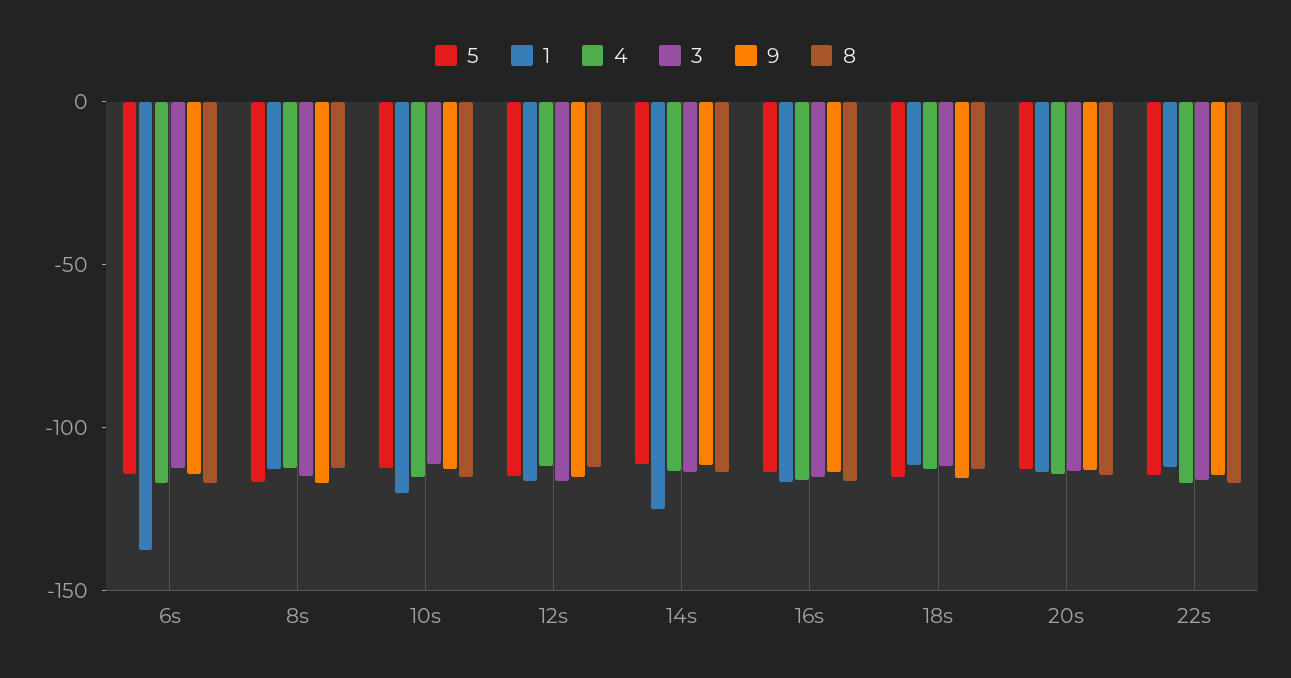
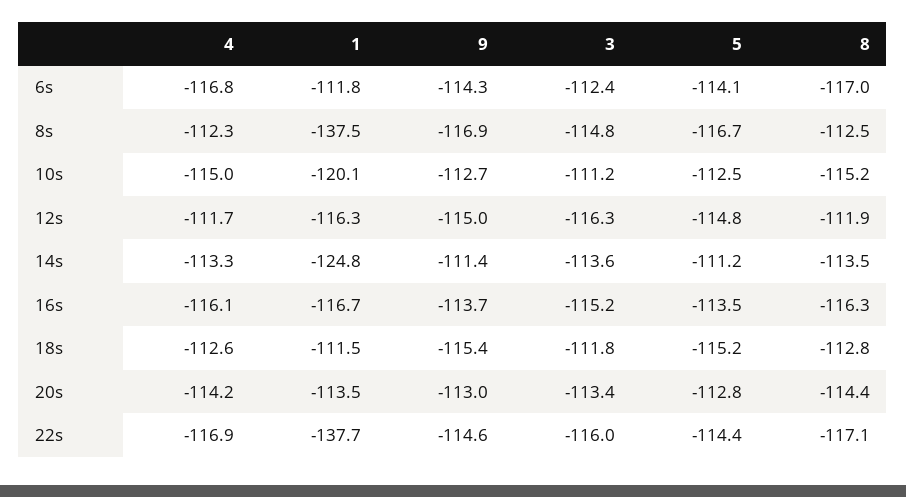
1, 6s: -140 -> -111.8
1, 8s: -110 -> -137.5
1, 22s: -110 -> -137.7

